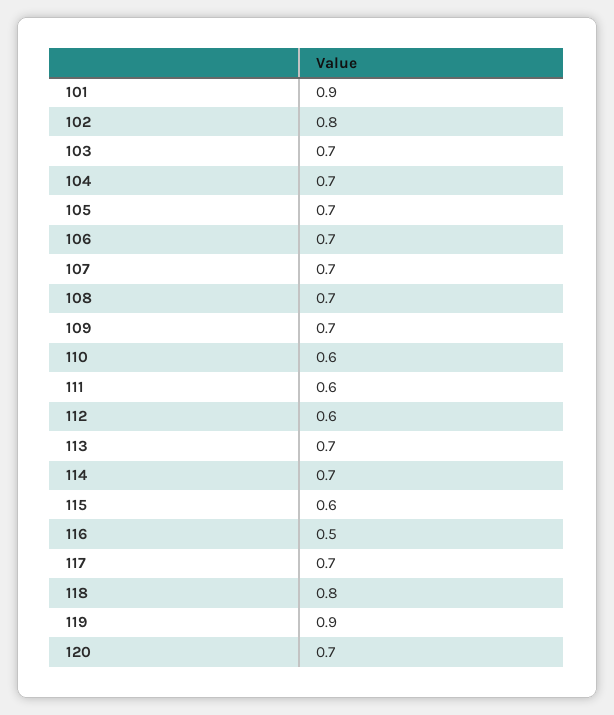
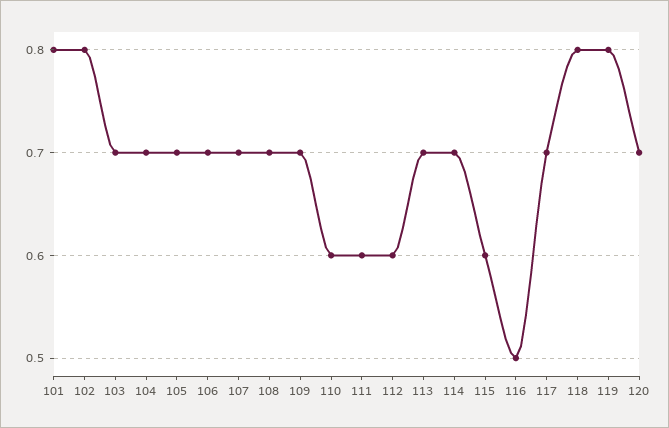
101: 0.9 -> 0.8
119: 0.9 -> 0.8

